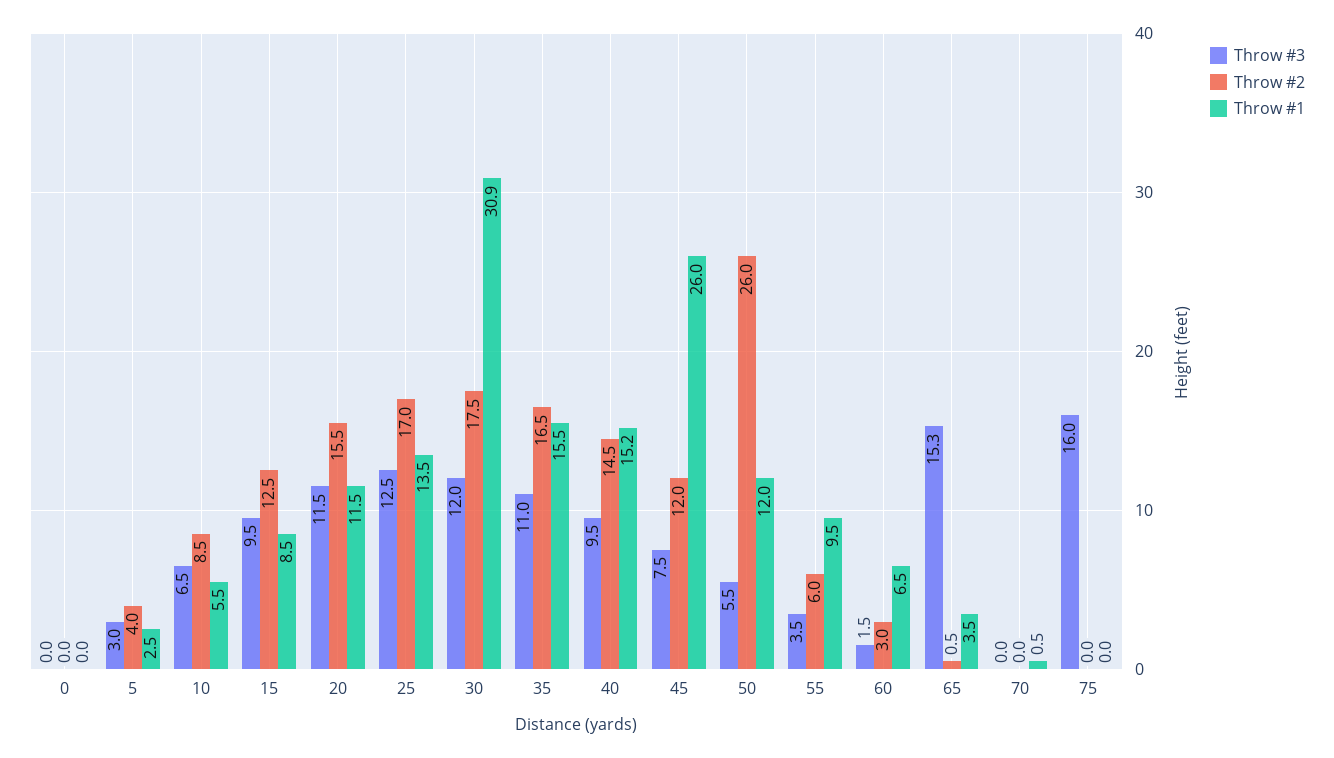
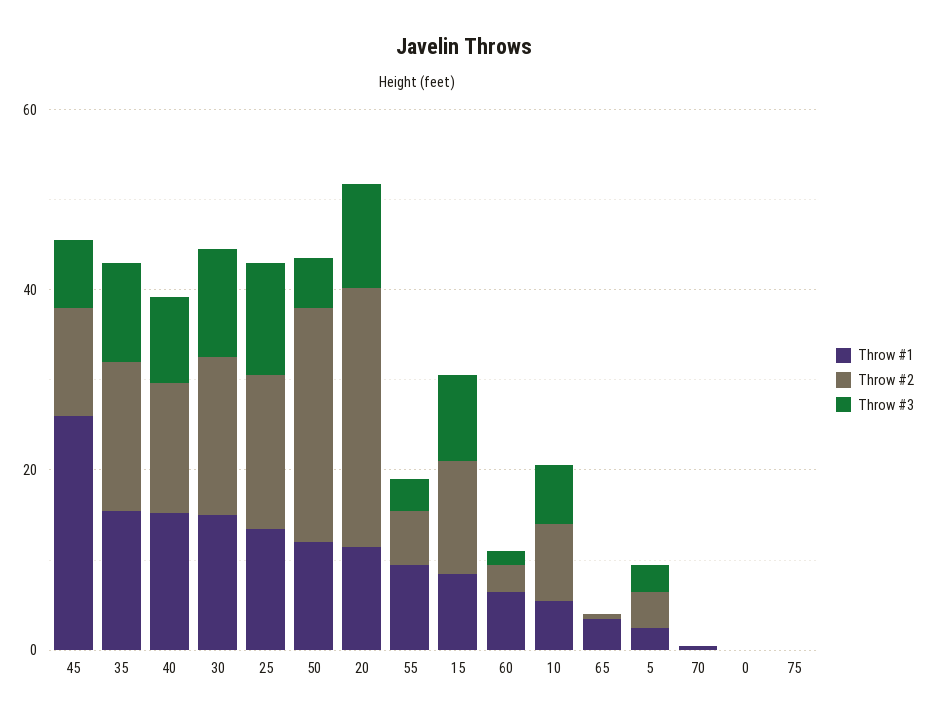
Throw #2, 20: 15.5 -> 30
Throw #1, 30: 30.9 -> 15
Throw #3, 65: 15.3 -> 0
Throw #3, 75: 16 -> 0

